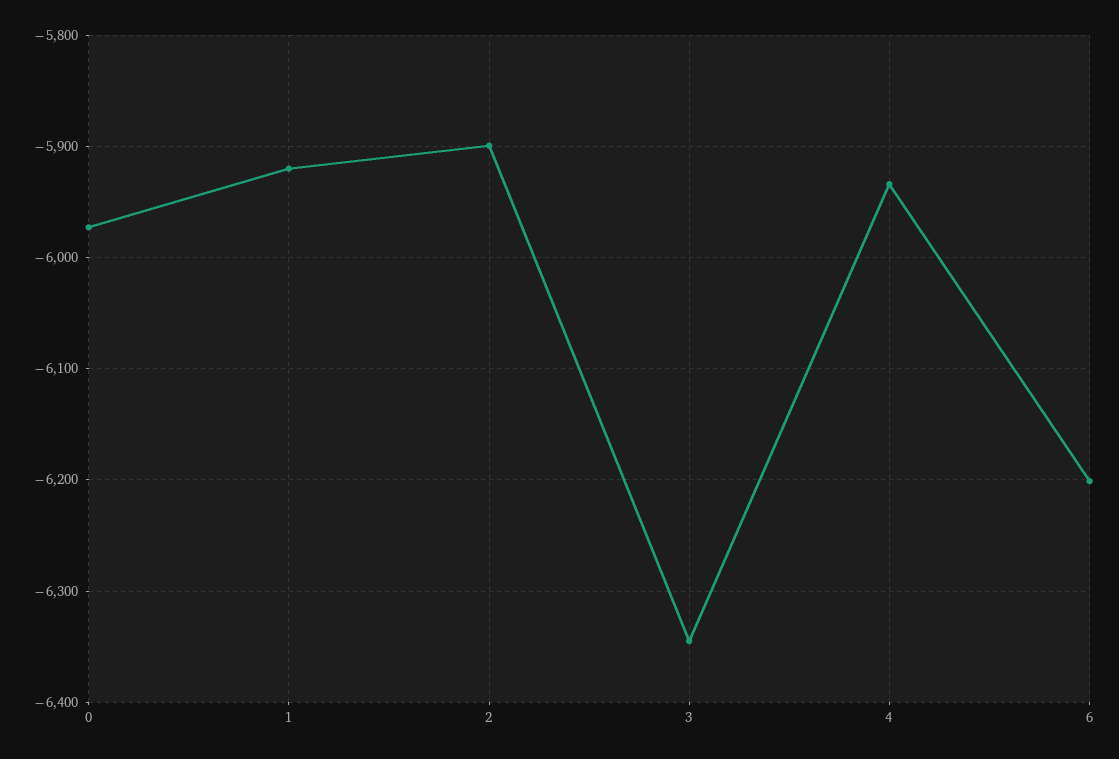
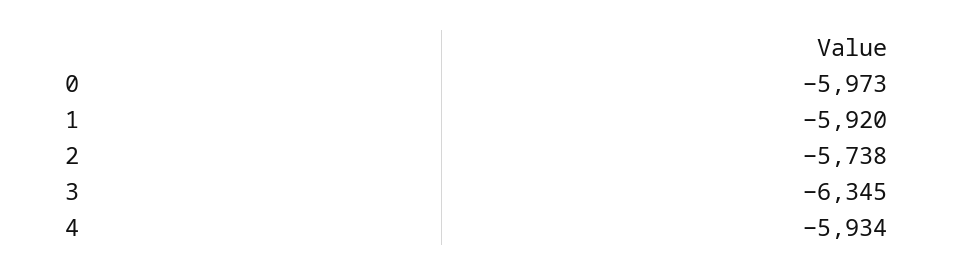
2: -5900 -> -5738
6: -6200 -> none

